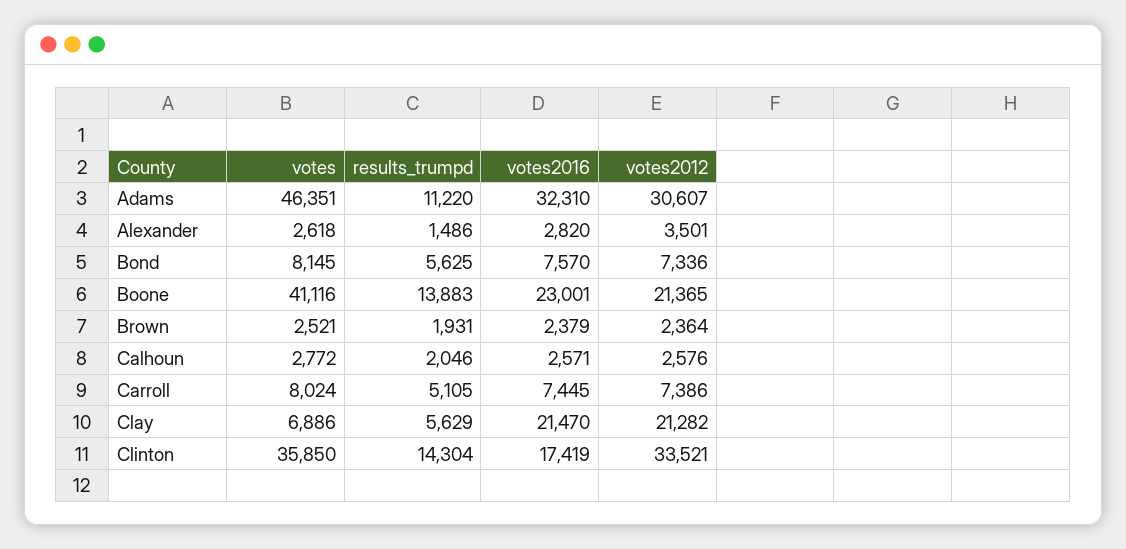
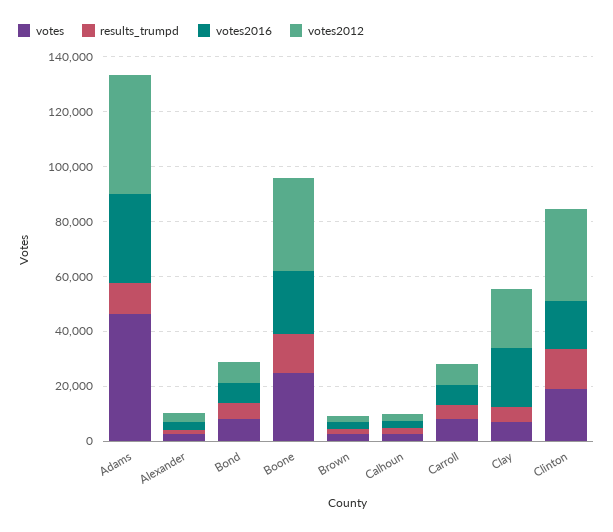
votes2012, Adams: 30607 -> 45000
votes, Boone: 41116 -> 25000
votes2012, Boone: 21365 -> 35000
votes, Clinton: 35850 -> 20000

